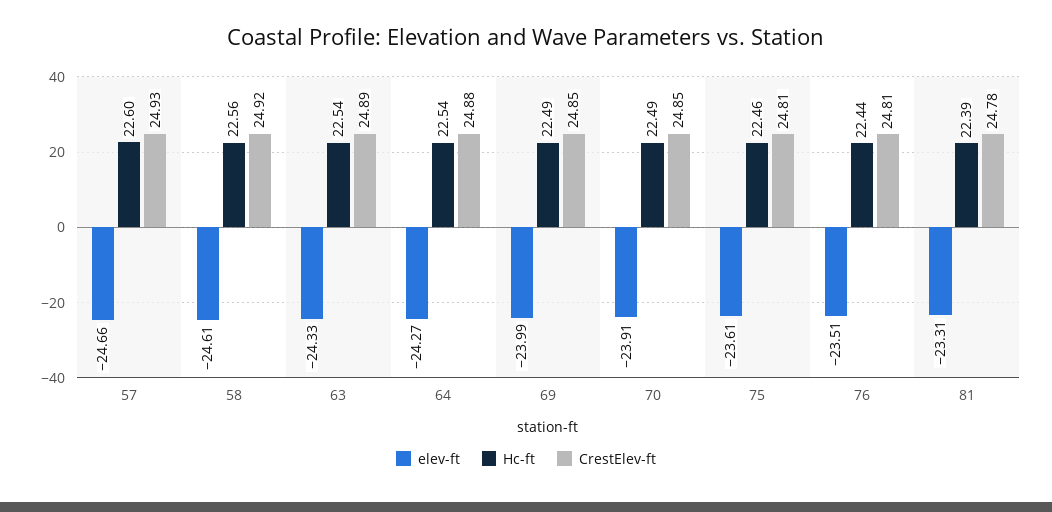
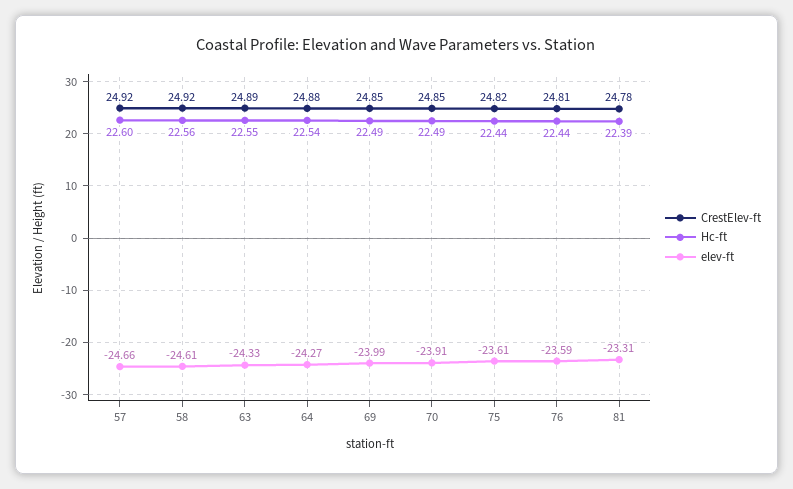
CrestElev-ft, 57: 24.93 -> 24.92
Hc-ft, 63: 22.54 -> 22.55
Hc-ft, 75: 22.46 -> 22.44
CrestElev-ft, 75: 24.81 -> 24.82
elev-ft, 76: -23.51 -> -23.59

